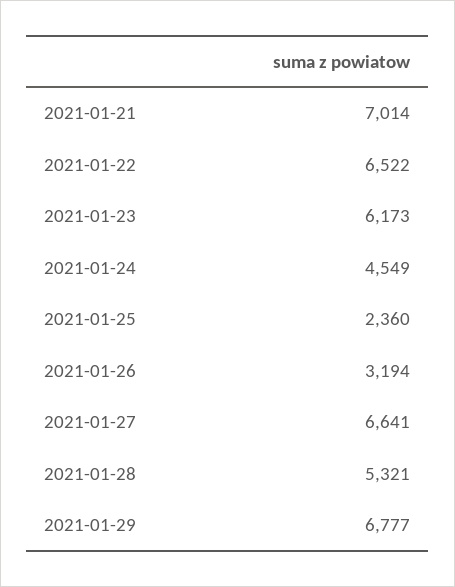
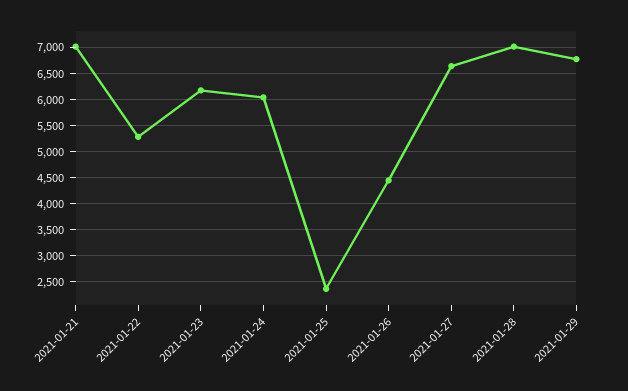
2021-01-22: 6522 -> 5250
2021-01-24: 4549 -> 6000
2021-01-26: 3194 -> 4500
2021-01-28: 5321 -> 7000

